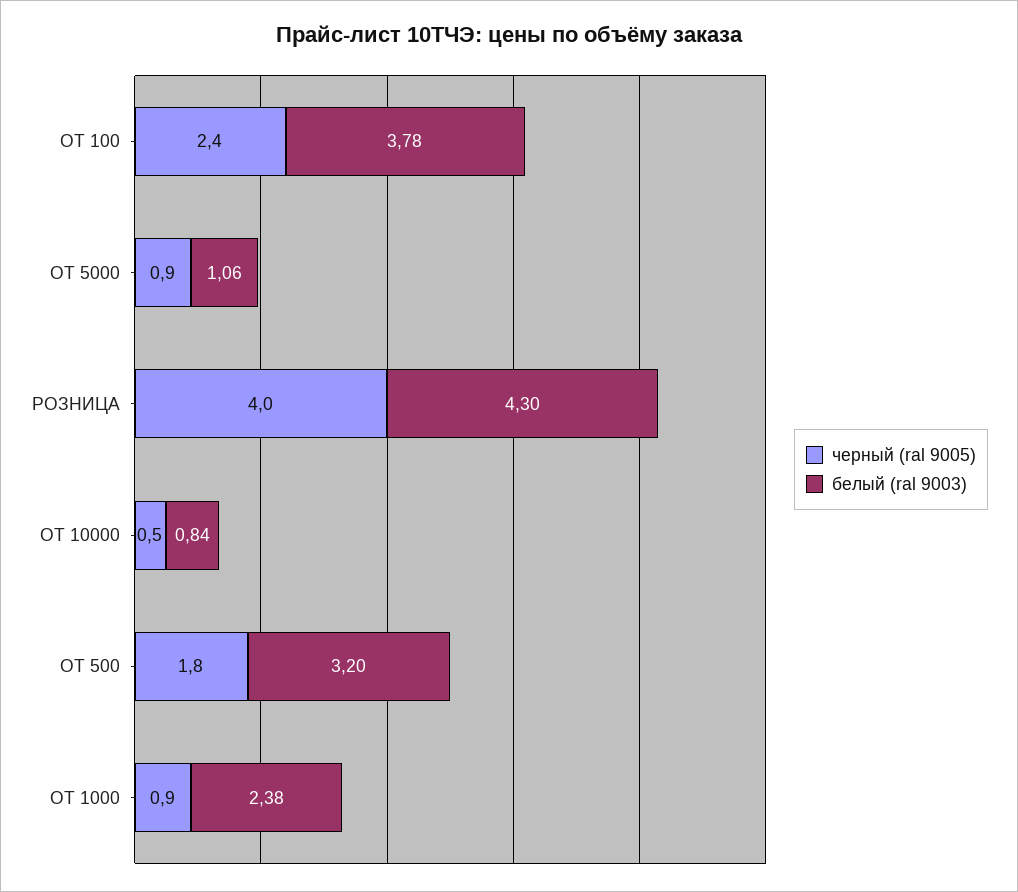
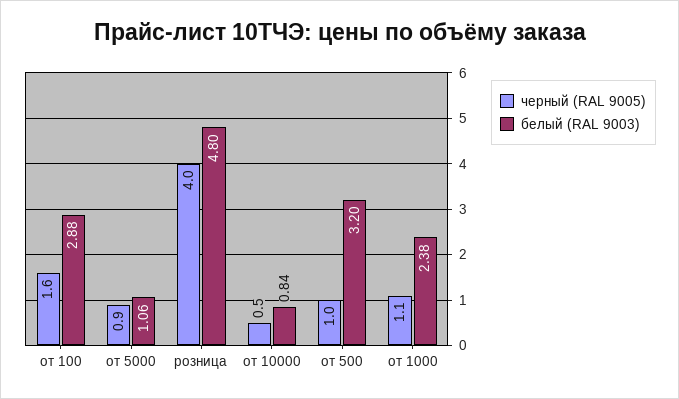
черный (ral 9005), ОТ 100: 2.4 -> 1.6
белый (ral 9003), ОТ 100: 3.78 -> 2.88
белый (ral 9003), РОЗНИЦА: 4.3 -> 4.8
черный (ral 9005), ОТ 500: 1.8 -> 1
черный (ral 9005), ОТ 1000: 0.9 -> 1.1

